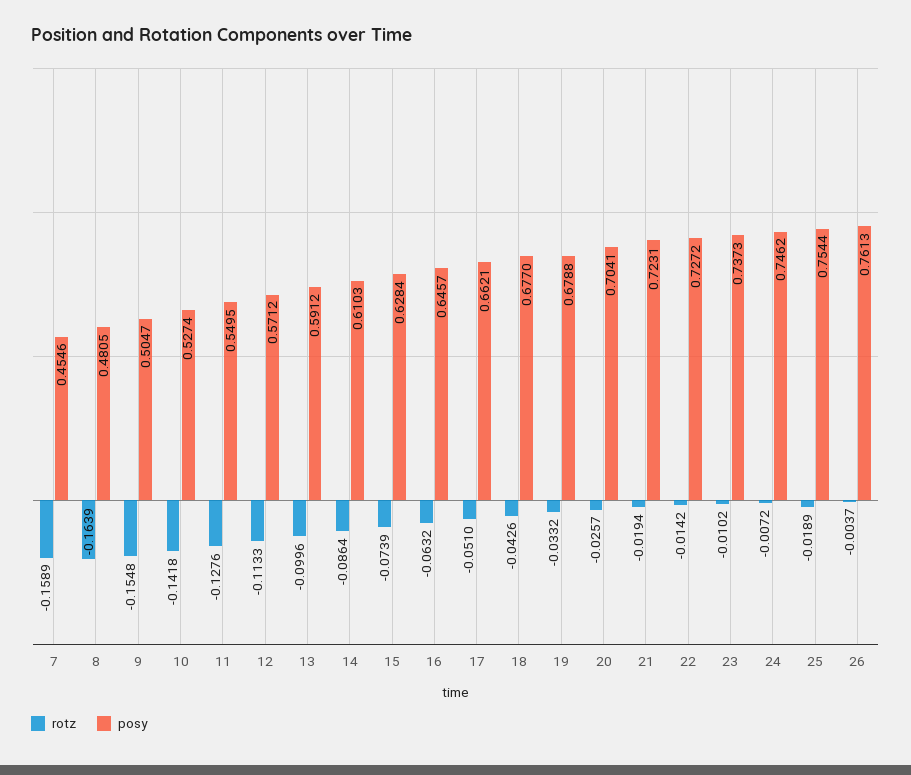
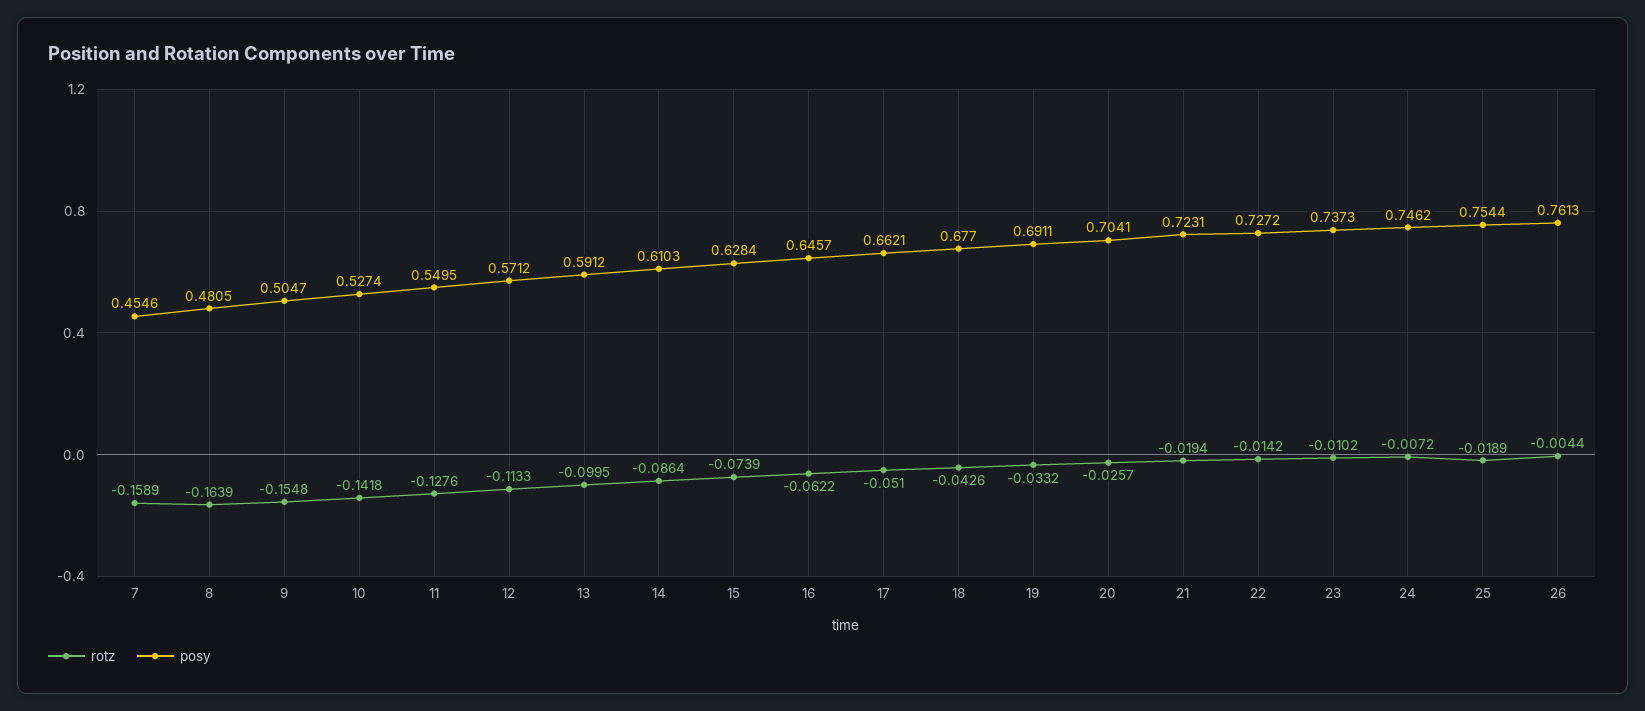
rotz, 13: -0.0996 -> -0.0995
rotz, 16: -0.0632 -> -0.0622
posy, 19: 0.6788 -> 0.6911
rotz, 26: -0.0037 -> -0.0044

